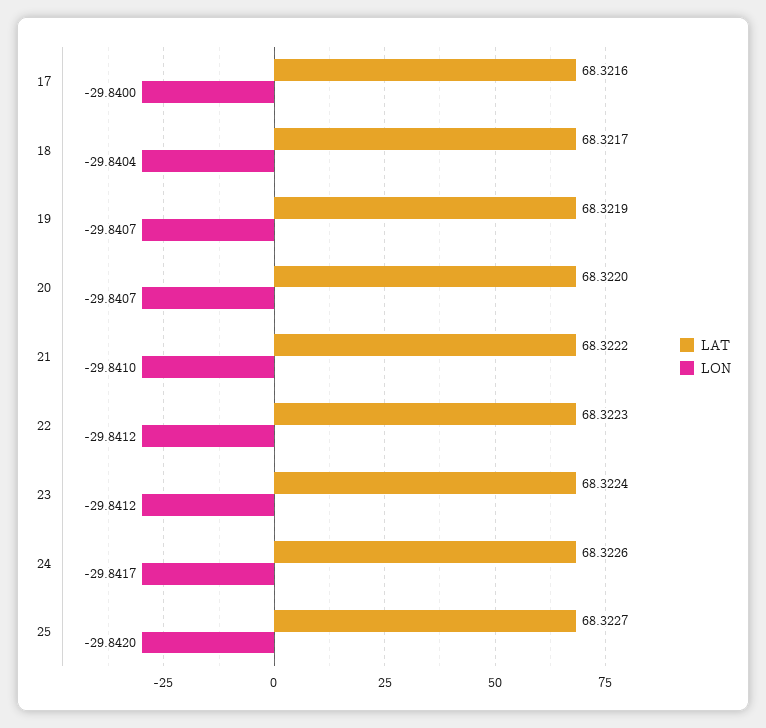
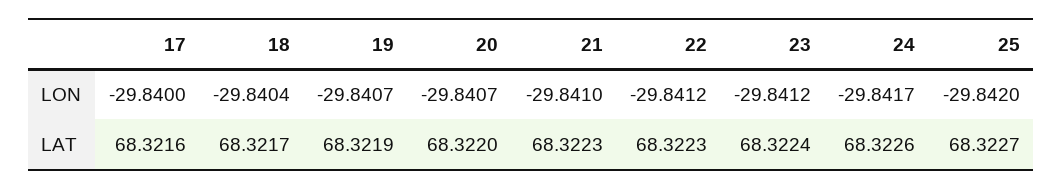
LAT, 21: 68.3222 -> 68.3223

